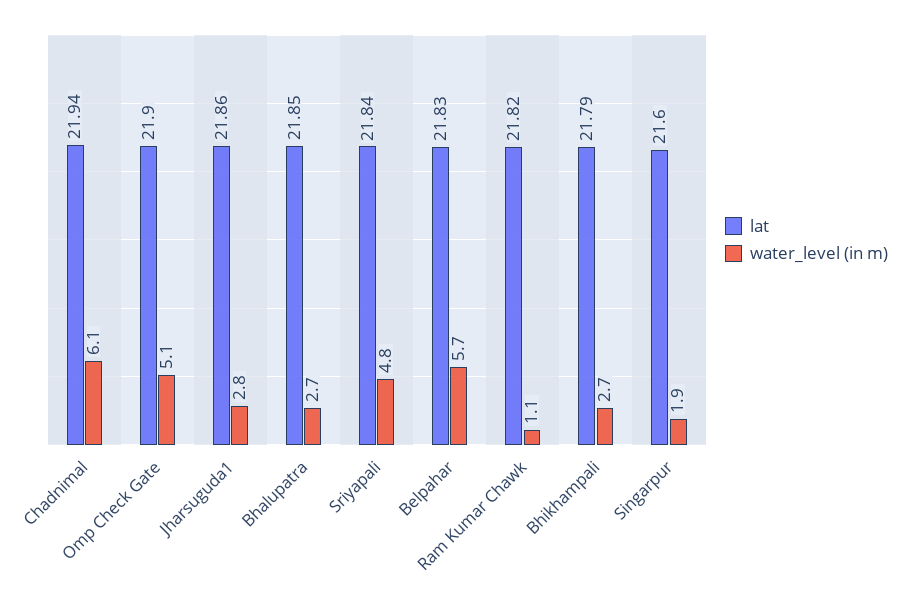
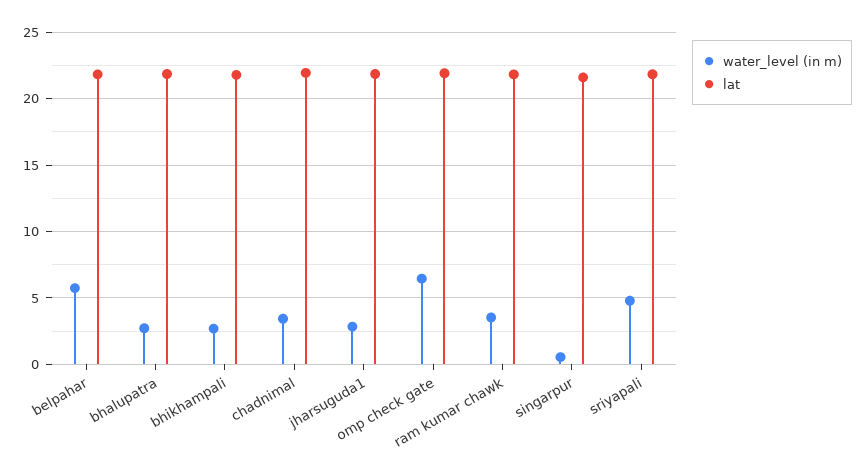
water_level (in m), Chadnimal: 6.1 -> 3.5
water_level (in m), Omp Check Gate: 5.1 -> 6.5
water_level (in m), Ram Kumar Chawk: 1.1 -> 3.5
water_level (in m), Singarpur: 1.9 -> 0.5

